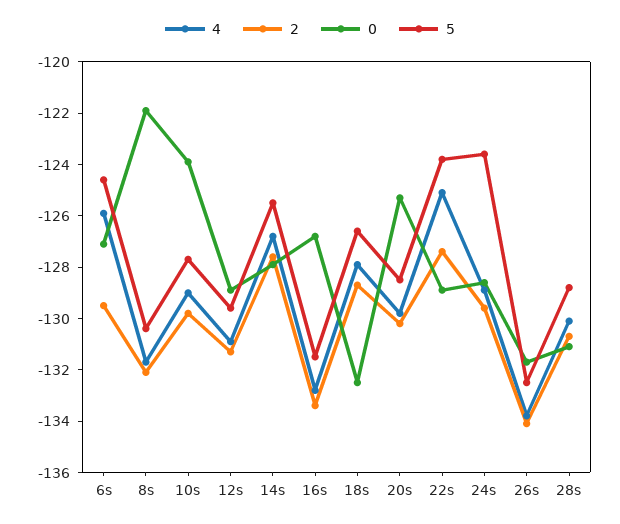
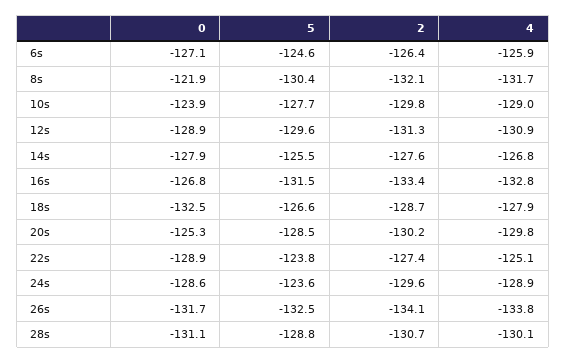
2, 6s: -129.5 -> -126.4

